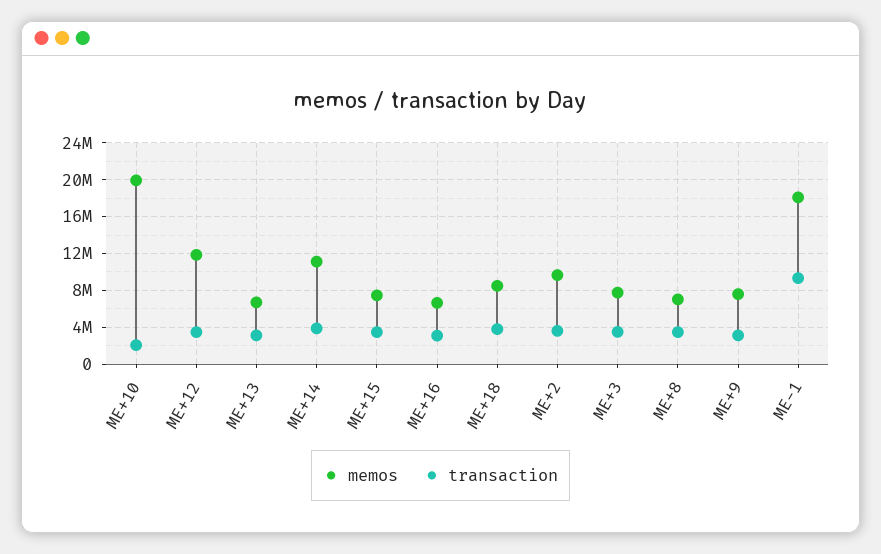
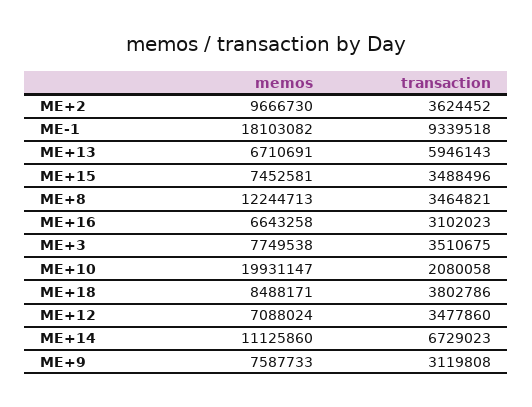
memos, ME+12: 12000000 -> 7088024
transaction, ME+13: 3000000 -> 5946143
transaction, ME+14: 4000000 -> 6729023
memos, ME+8: 7000000 -> 12244713

